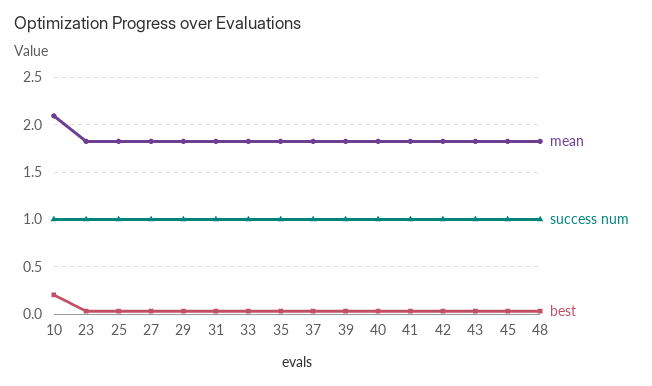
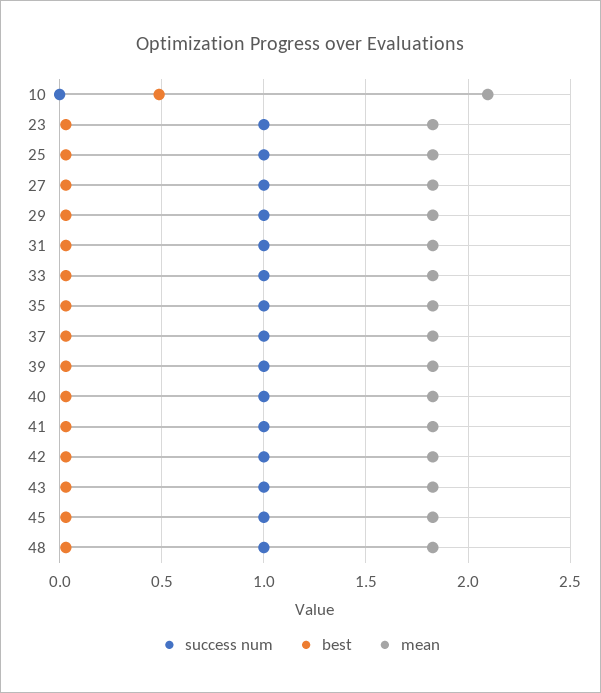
success num, 10: 1 -> 0
best, 10: 0.2 -> 0.5

